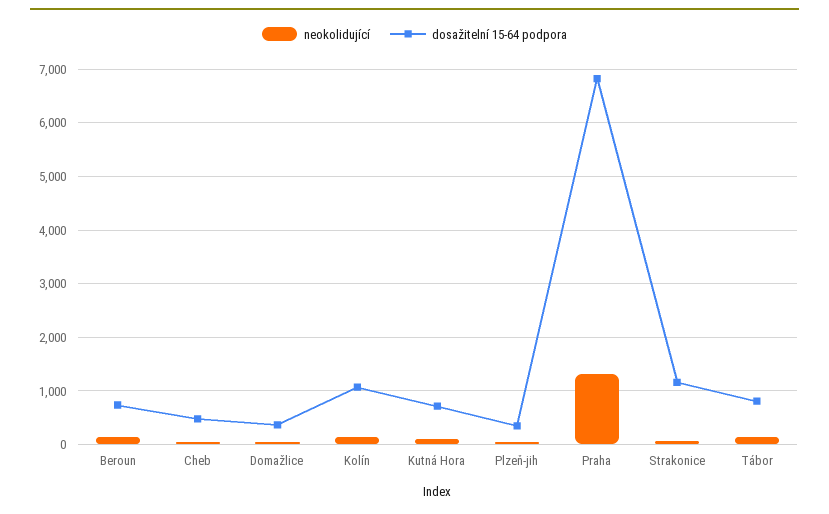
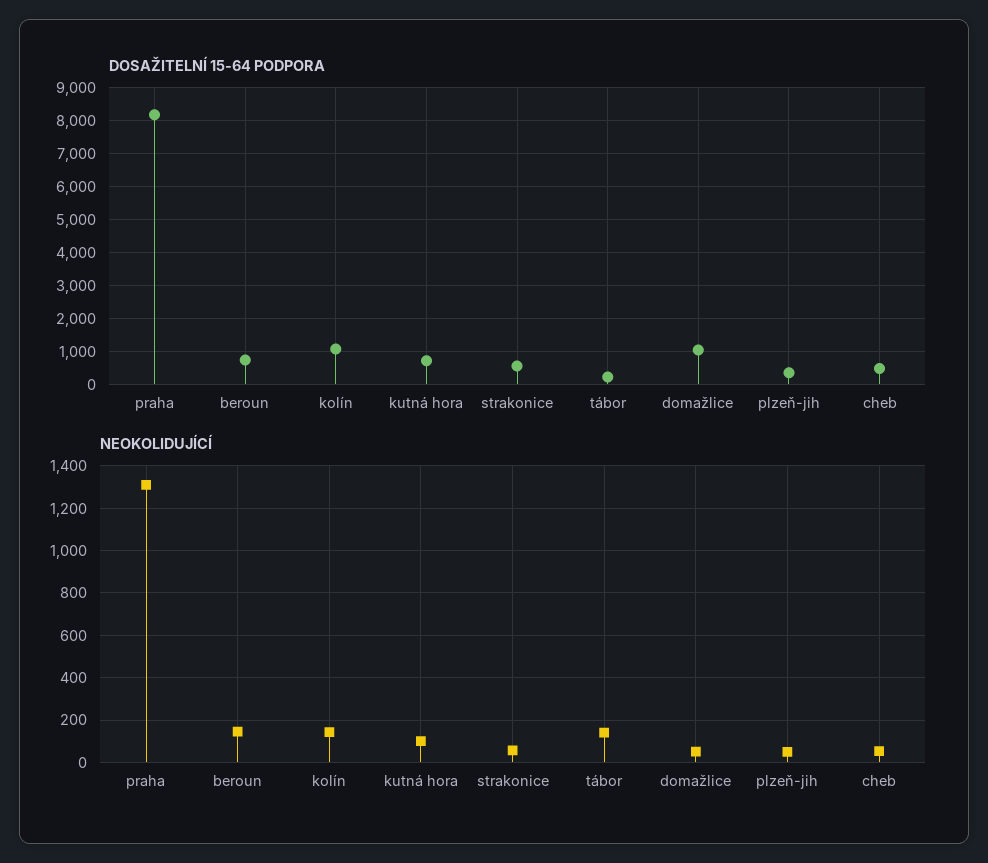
dosažitelní 15-64 podpora, Domažlice: 400 -> 1000
dosažitelní 15-64 podpora, Praha: 6800 -> 8200
dosažitelní 15-64 podpora, Strakonice: 1200 -> 600
dosažitelní 15-64 podpora, Tábor: 800 -> 200

